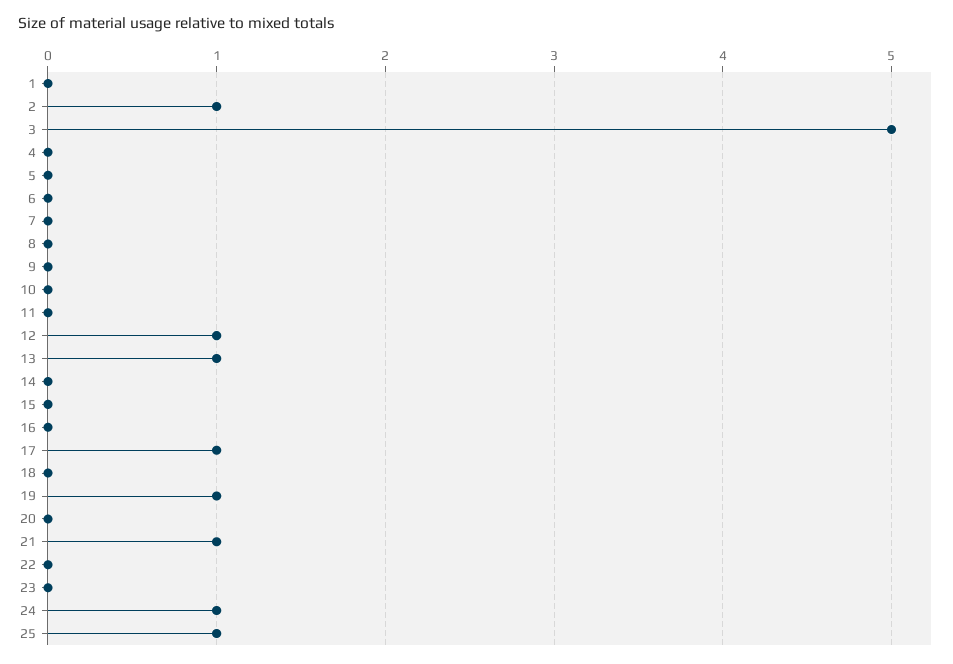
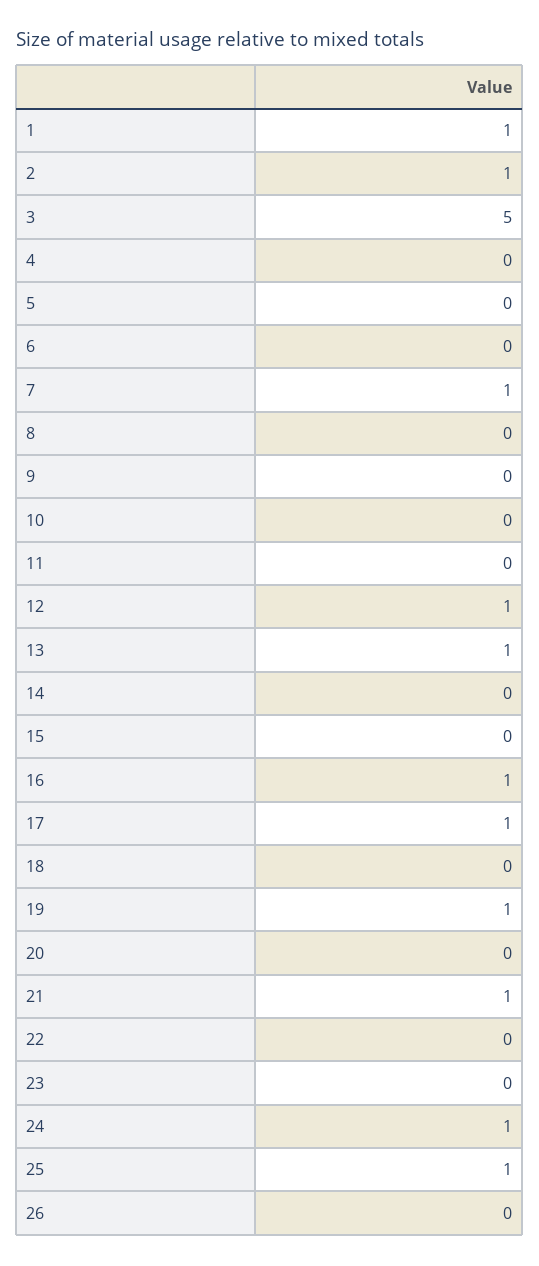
1: 0 -> 1
7: 0 -> 1
16: 0 -> 1
26: none -> 0

